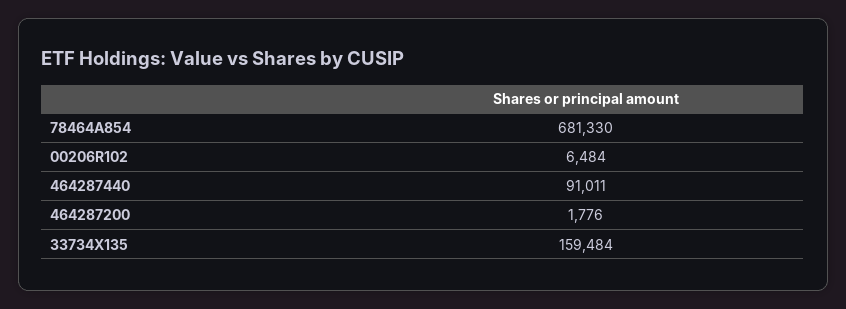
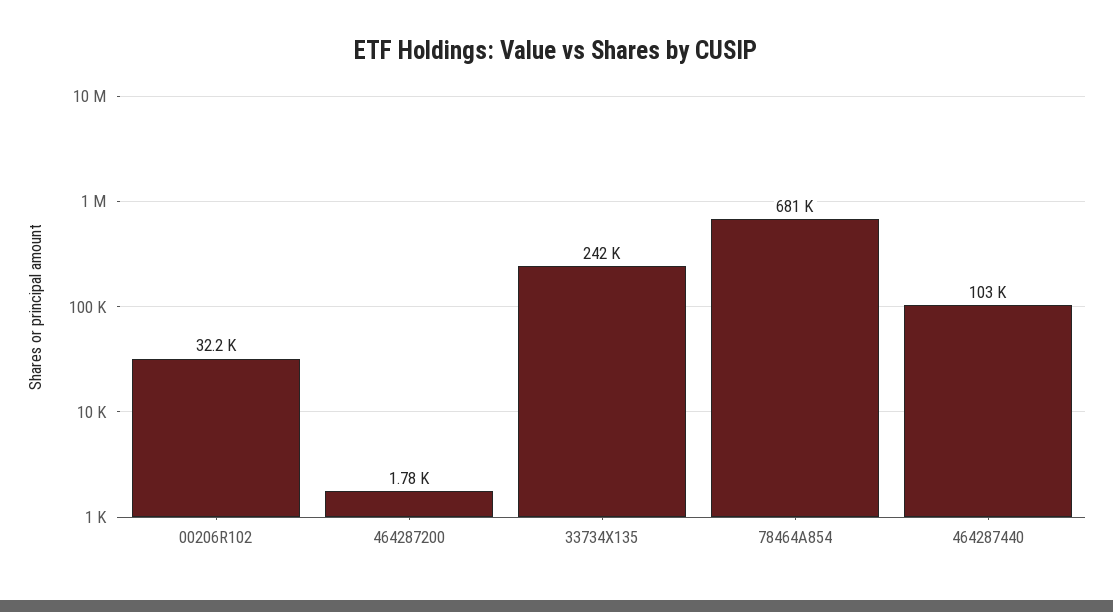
00206R102: 6484 -> 32200
464287440: 91011 -> 103000
33734X135: 159484 -> 242000

